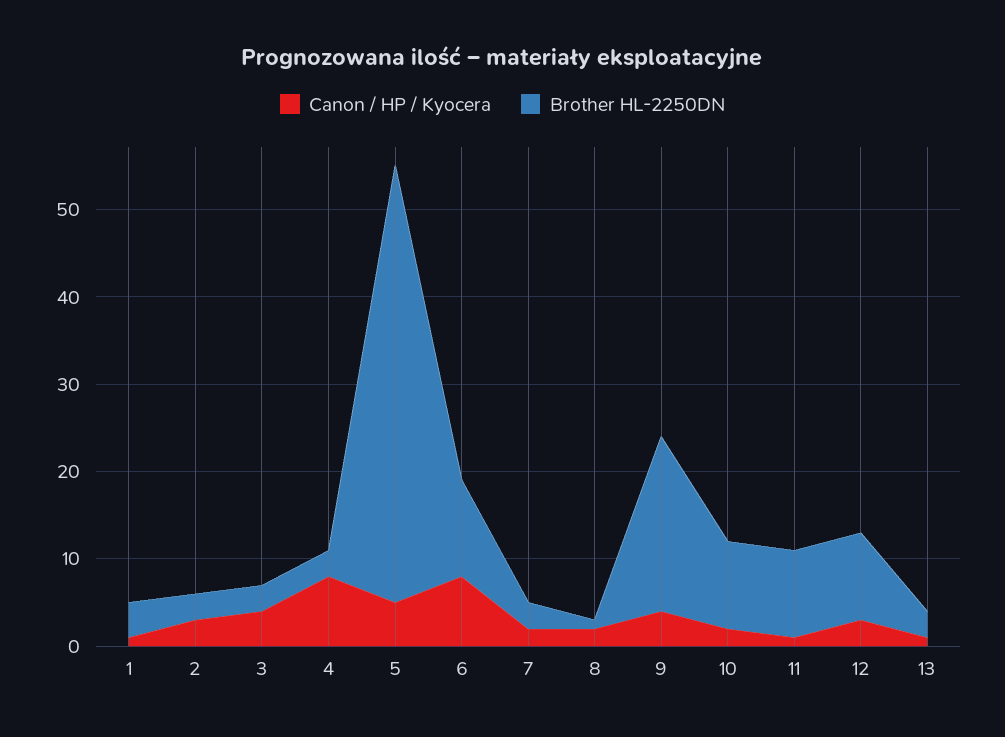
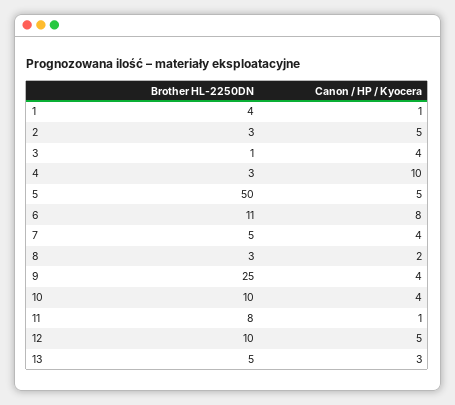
Canon / HP / Kyocera, 2: 3 -> 5
Brother HL-2250DN, 3: 3 -> 1
Canon / HP / Kyocera, 4: 8 -> 10
Canon / HP / Kyocera, 7: 2 -> 4
Brother HL-2250DN, 7: 3 -> 5
Brother HL-2250DN, 8: 1 -> 3
Brother HL-2250DN, 9: 20 -> 25
Canon / HP / Kyocera, 10: 2 -> 4
Brother HL-2250DN, 11: 10 -> 8
Canon / HP / Kyocera, 12: 3 -> 5
Canon / HP / Kyocera, 13: 1 -> 3
Brother HL-2250DN, 13: 3 -> 5

